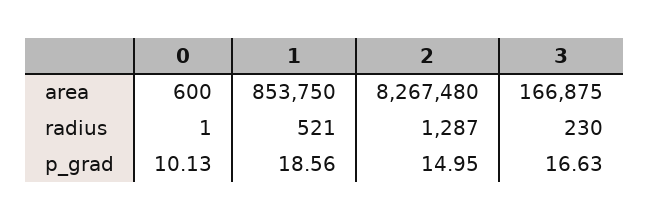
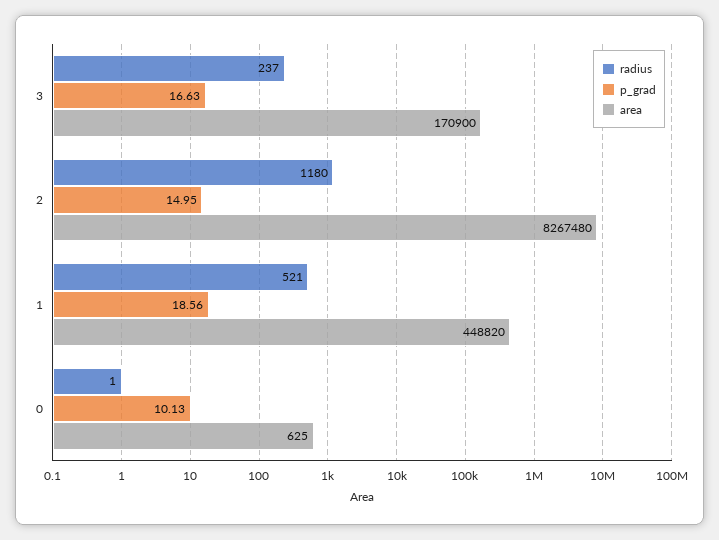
area, 0: 600 -> 625
area, 1: 853750 -> 448820
area, 3: 166875 -> 170900
radius, 2: 1287 -> 1180
radius, 3: 230 -> 237

